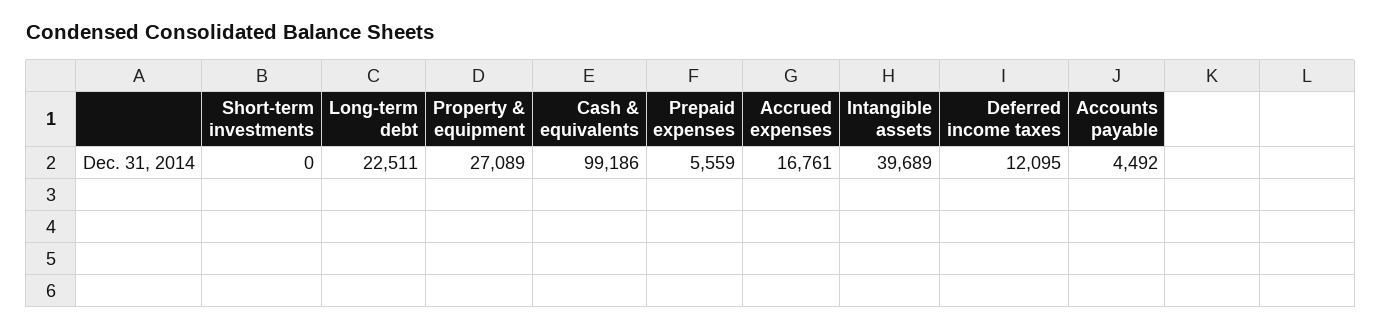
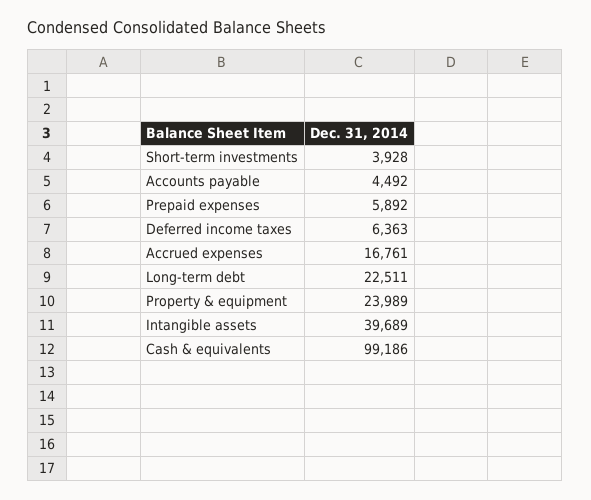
Short-term investments: 0 -> 3928
Property & equipment: 27089 -> 23989
Prepaid expenses: 5559 -> 5892
Deferred income taxes: 12095 -> 6363

